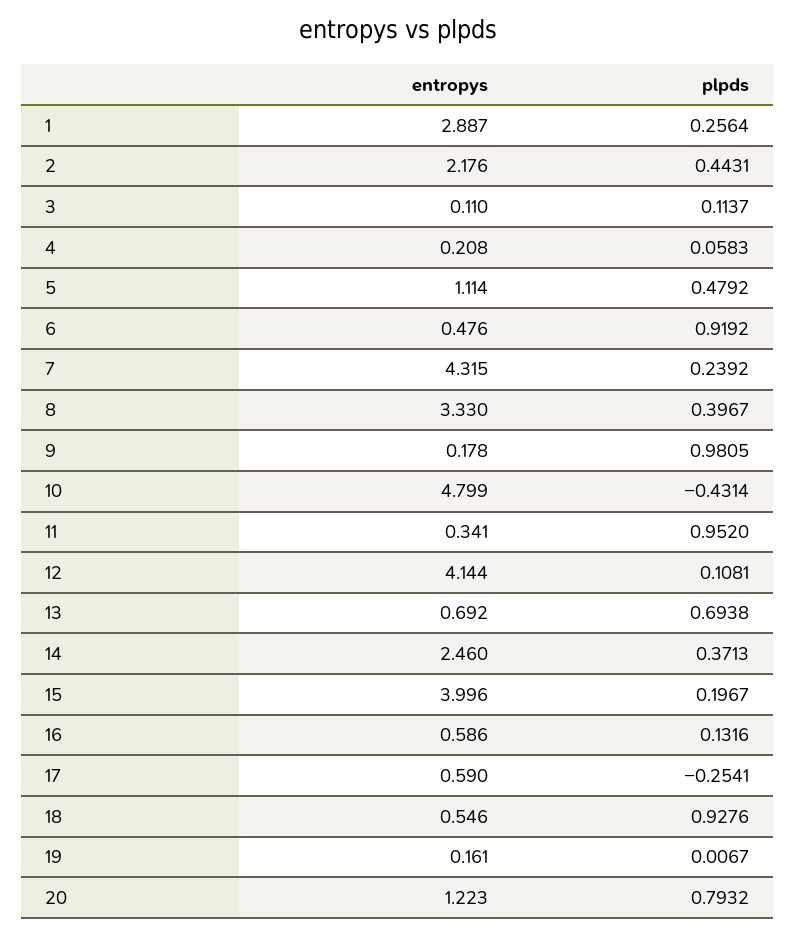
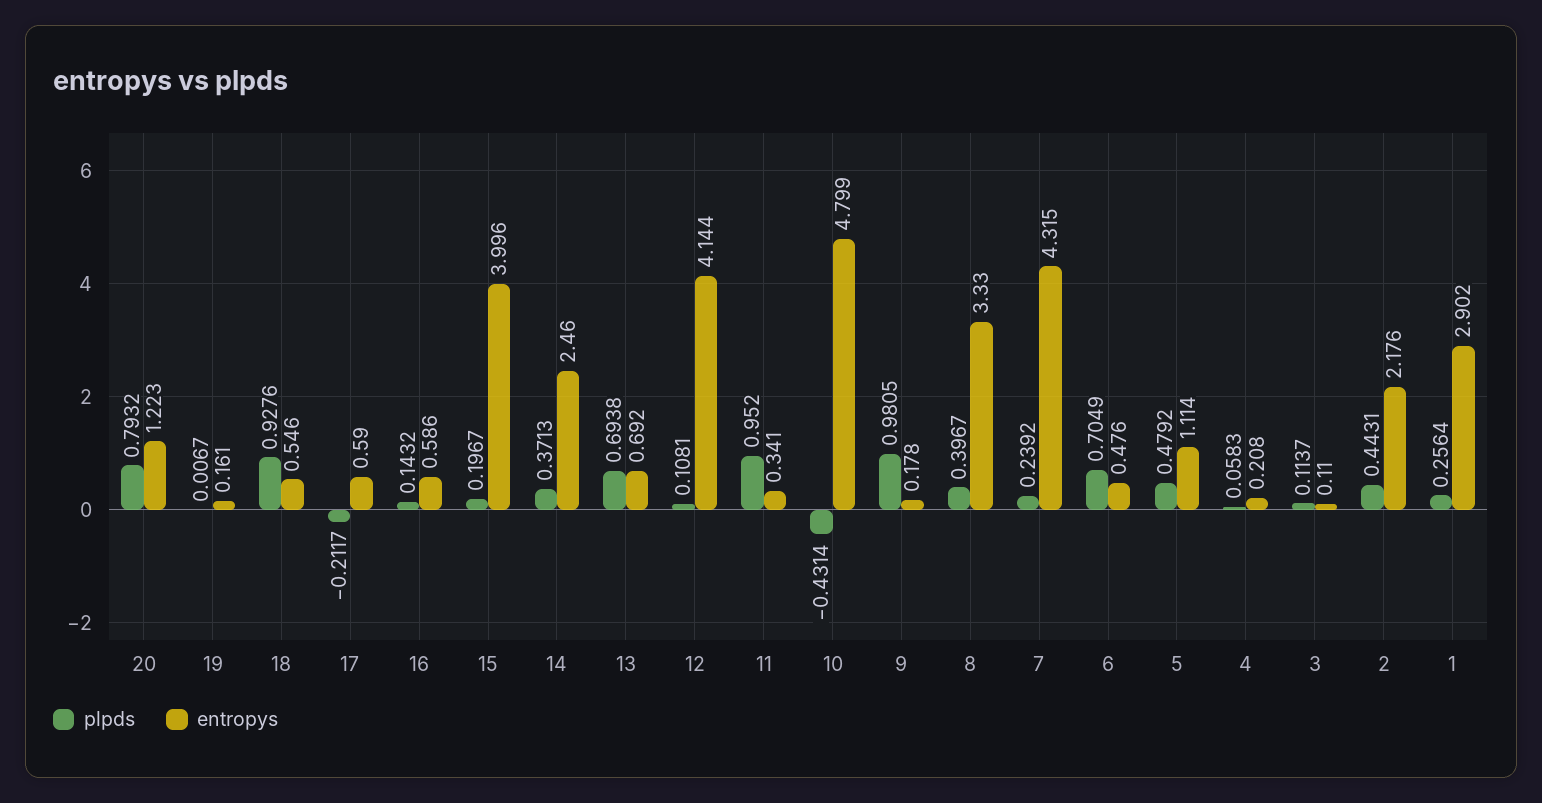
entropys, 1: 2.887 -> 2.902
plpds, 6: 0.9192 -> 0.7049
plpds, 16: 0.1316 -> 0.1432
plpds, 17: -0.2541 -> -0.2117

